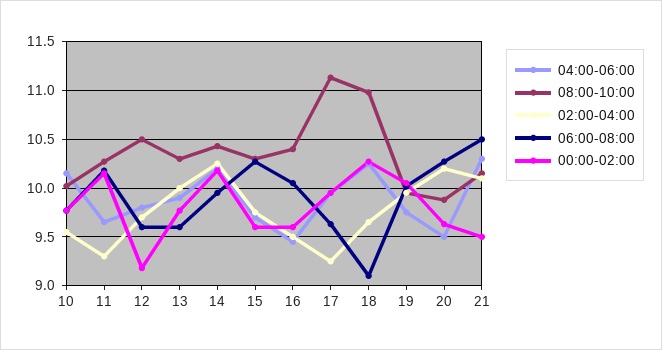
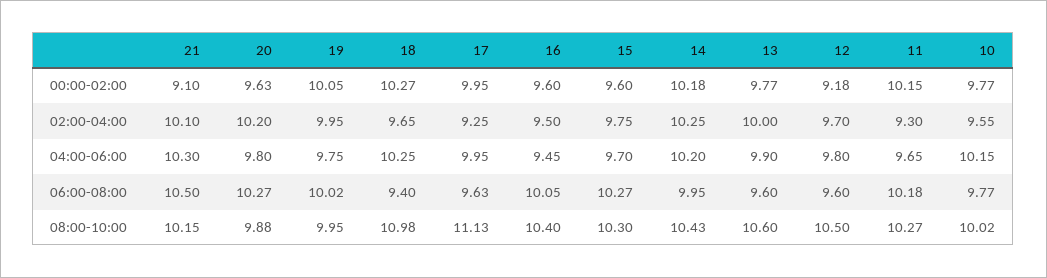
08:00-10:00, 13: 10.3 -> 10.6
06:00-08:00, 18: 9.1 -> 9.4
04:00-06:00, 20: 9.5 -> 9.8
00:00-02:00, 21: 9.5 -> 9.1

